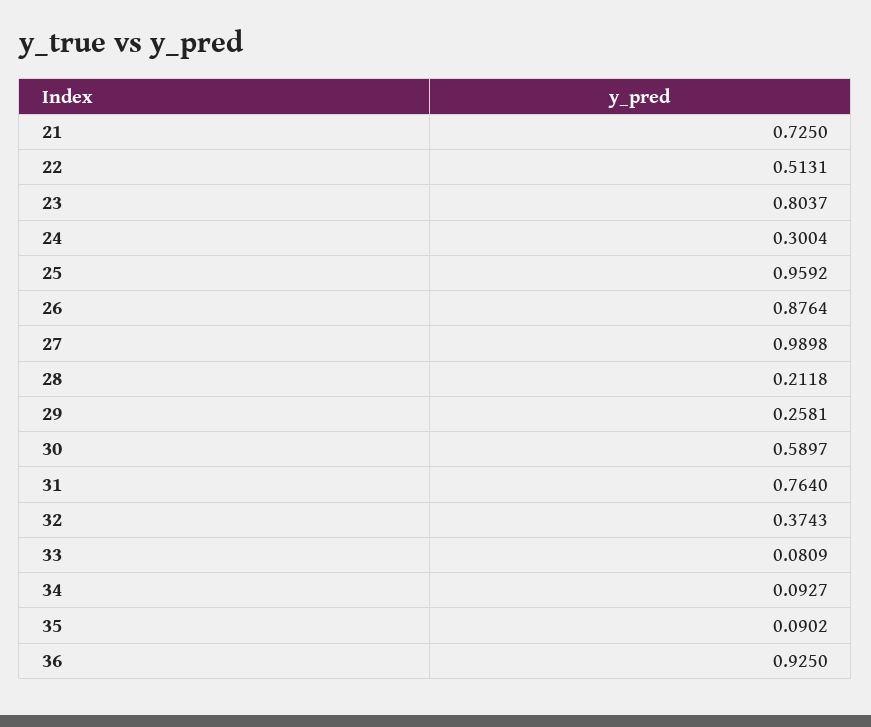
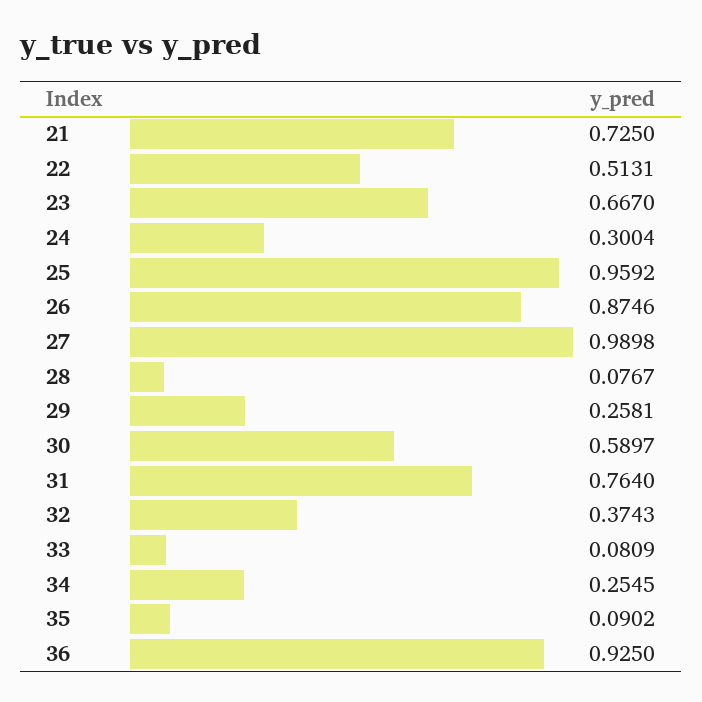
23: 0.8037 -> 0.667
26: 0.8764 -> 0.8746
28: 0.2118 -> 0.0767
34: 0.0927 -> 0.2545

